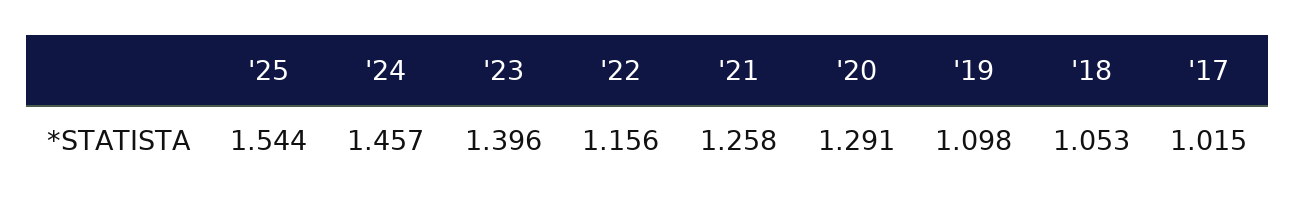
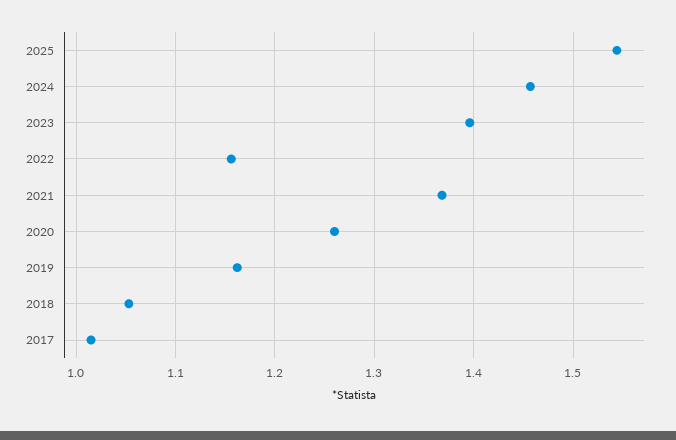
'21: 1.258 -> 1.37
'20: 1.291 -> 1.26
'19: 1.098 -> 1.16

